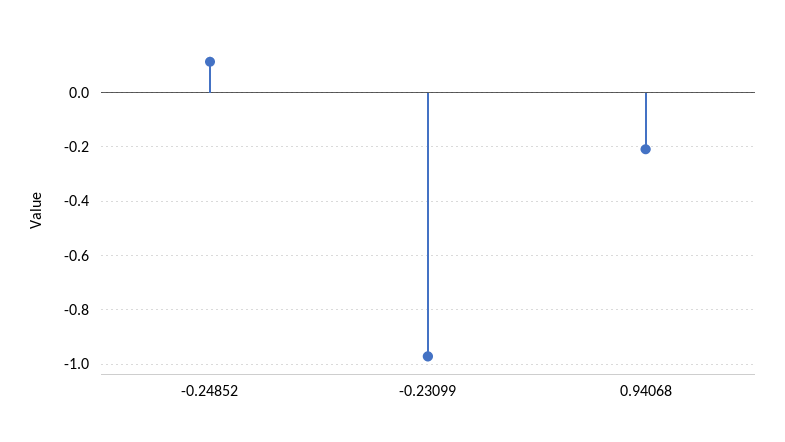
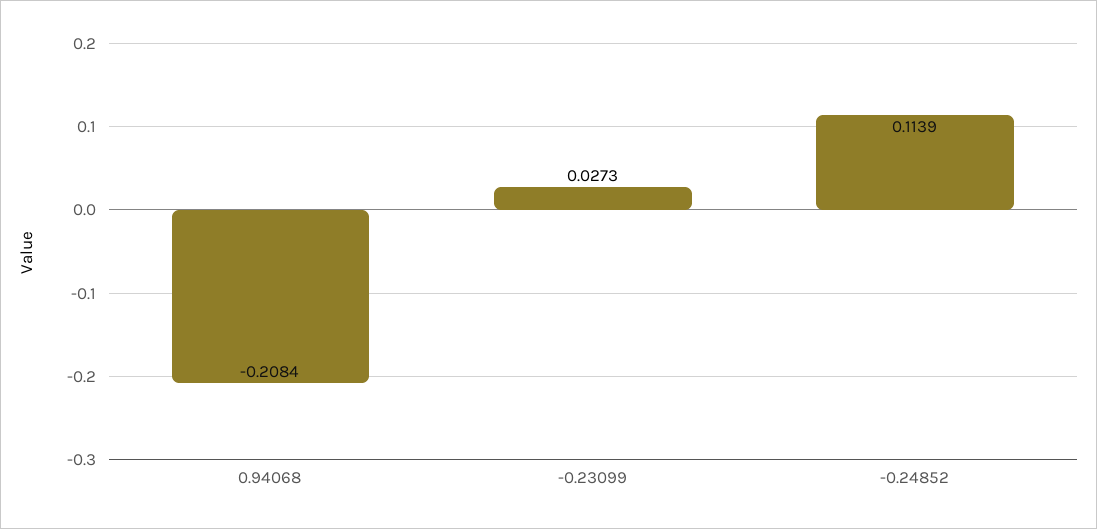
-0.23099: -0.975 -> 0.0273

